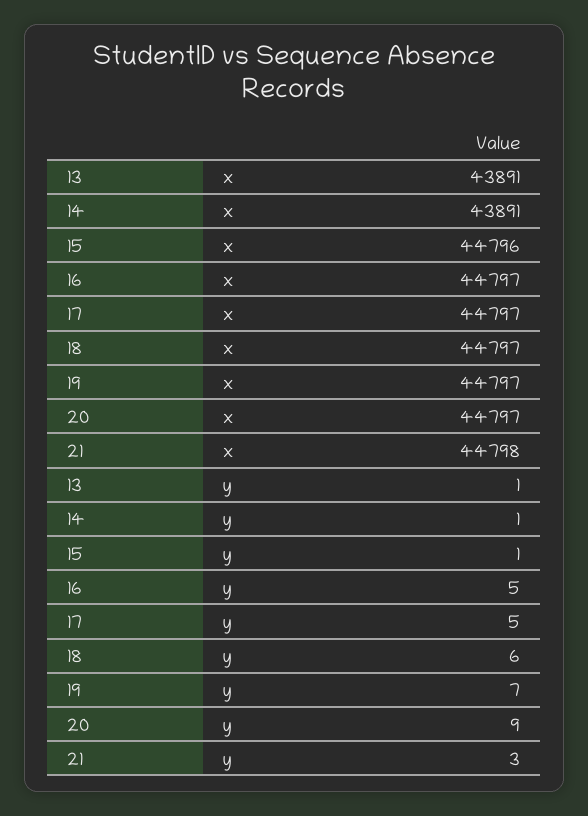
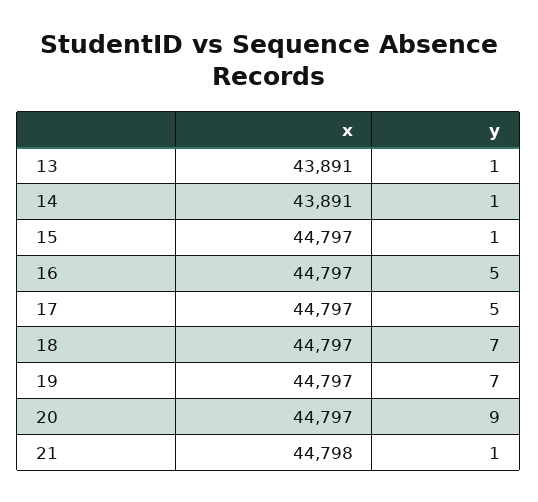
15, x: 44796 -> 44797
18, y: 6 -> 7
21, y: 3 -> 1

